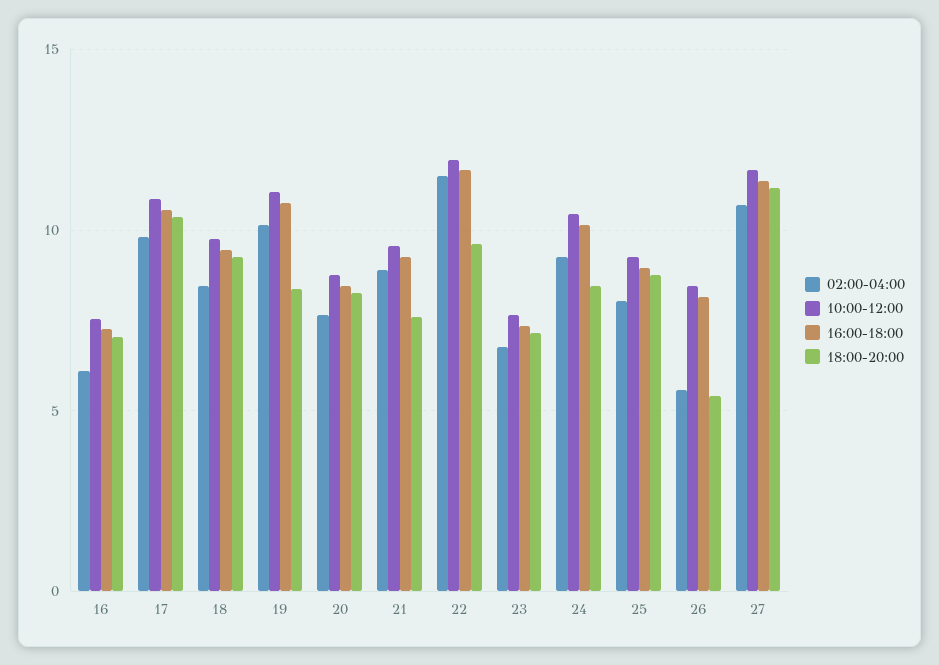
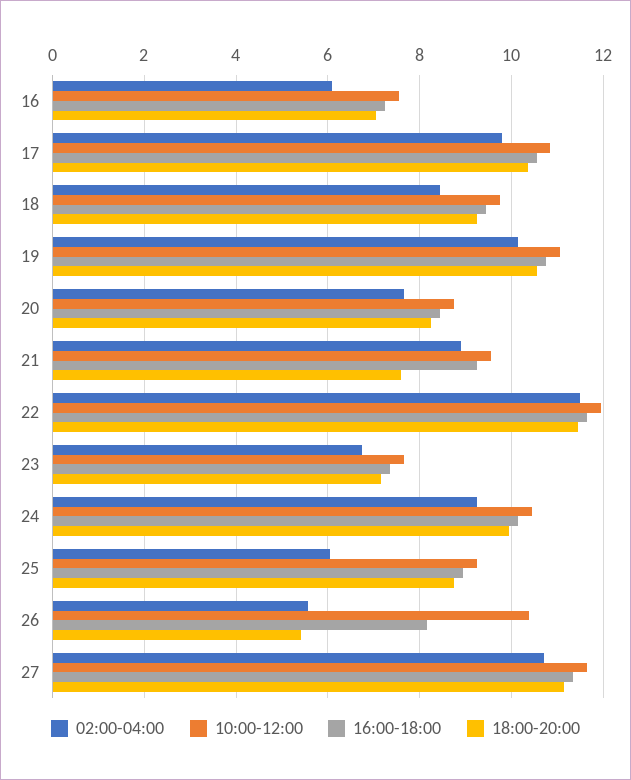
18:00-20:00, 19: 8.5 -> 10.6
18:00-20:00, 22: 9.5 -> 11.4
18:00-20:00, 24: 8.5 -> 10
02:00-04:00, 25: 8 -> 6
10:00-12:00, 26: 8.5 -> 10.4

